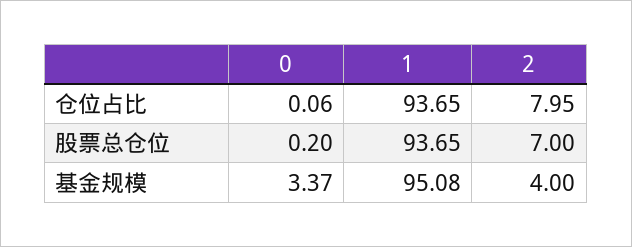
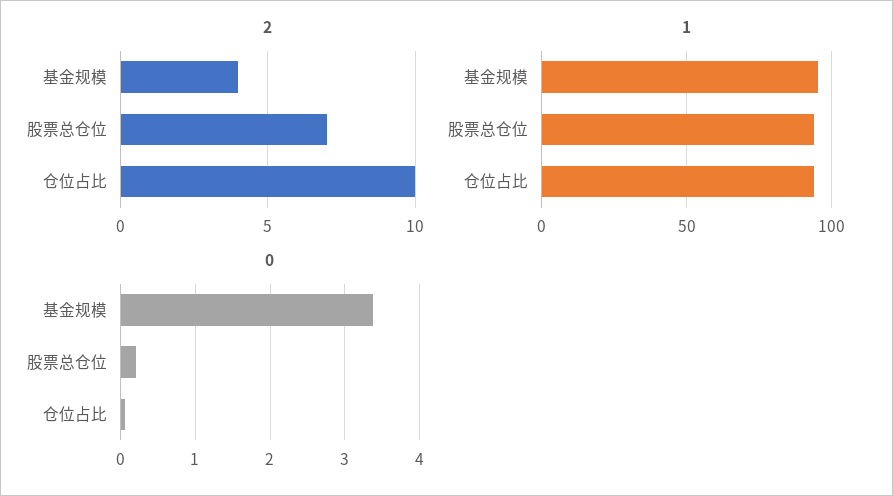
2, 仓位占比: 7.95 -> 10

